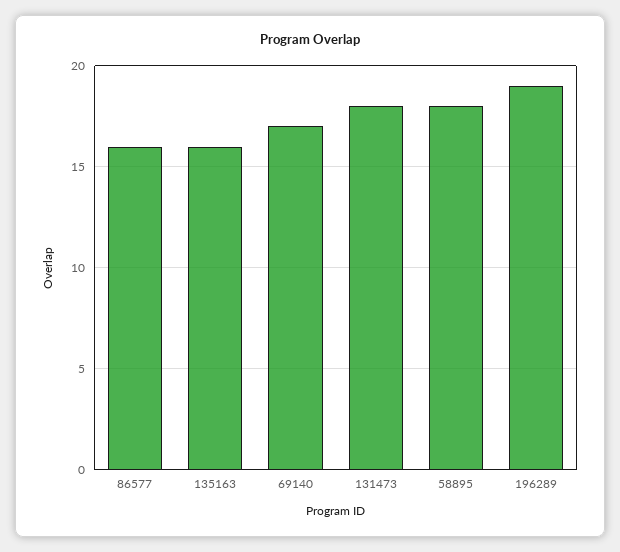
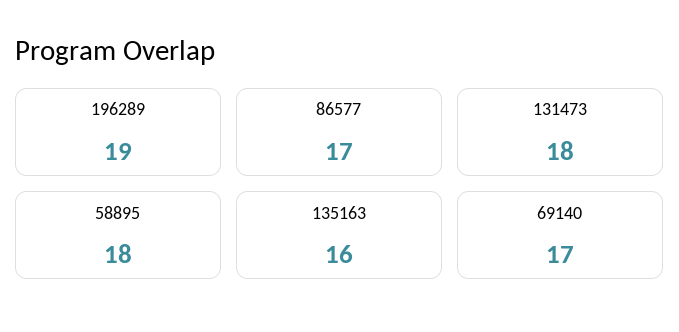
86577: 16 -> 17

